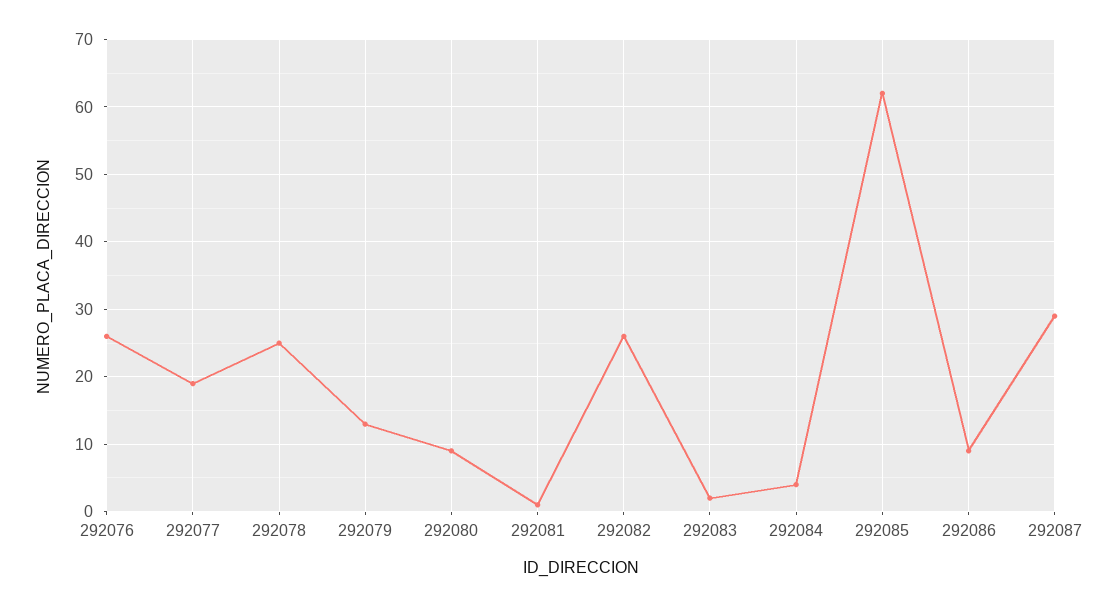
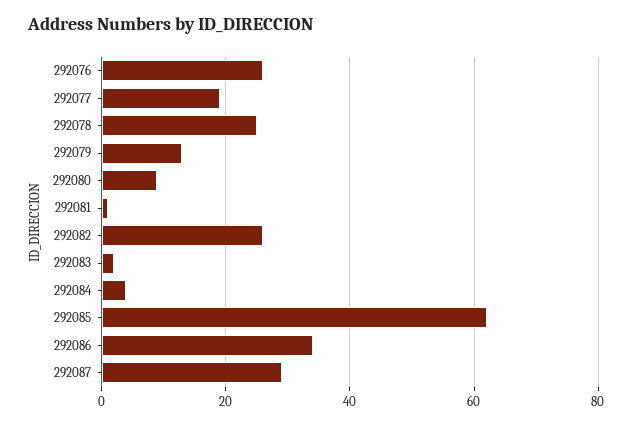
292086: 9 -> 35

